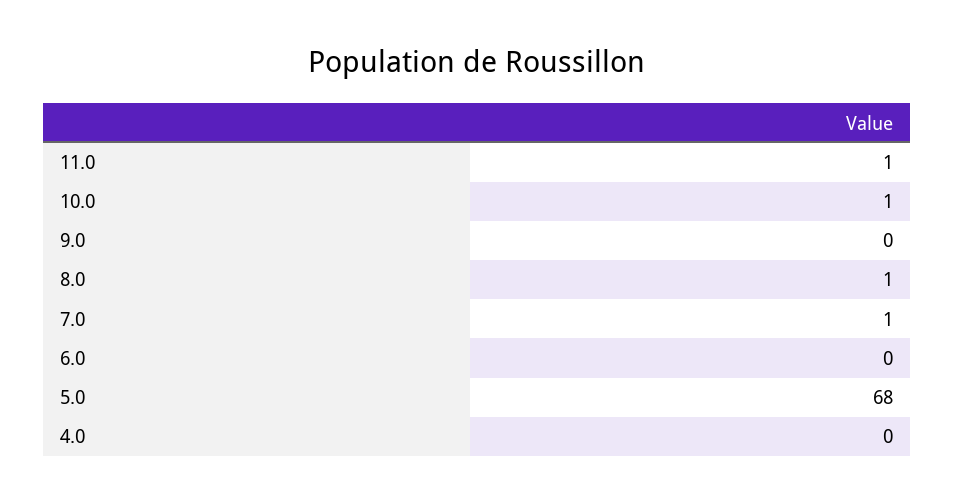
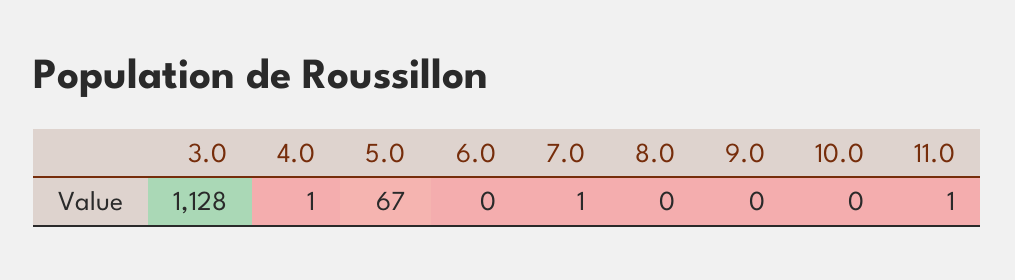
10.0: 1 -> 0
8.0: 1 -> 0
5.0: 68 -> 67
4.0: 0 -> 1
3.0: none -> 1128

